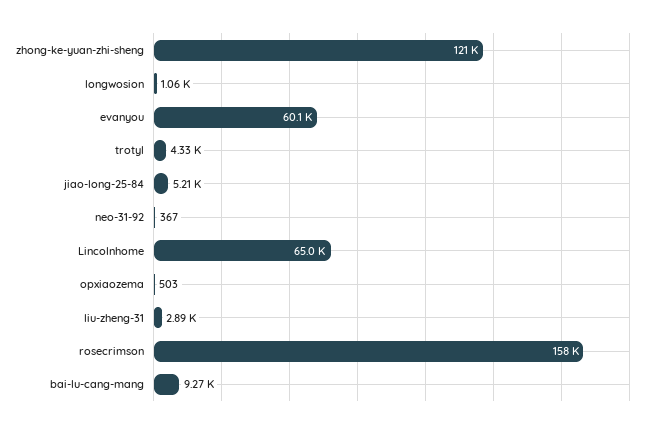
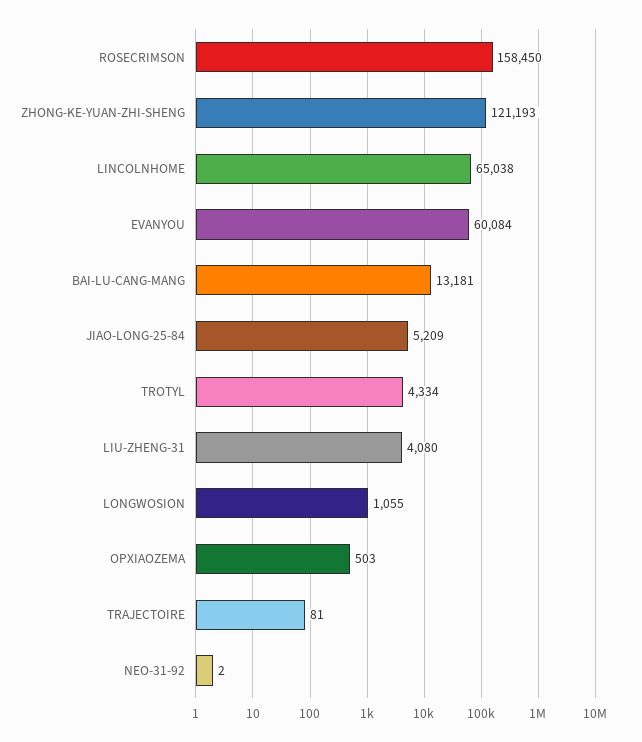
neo-31-92: 367 -> 2
liu-zheng-31: 2890 -> 4080
bai-lu-cang-mang: 9270 -> 13181
TRAJECTOIRE: none -> 81

